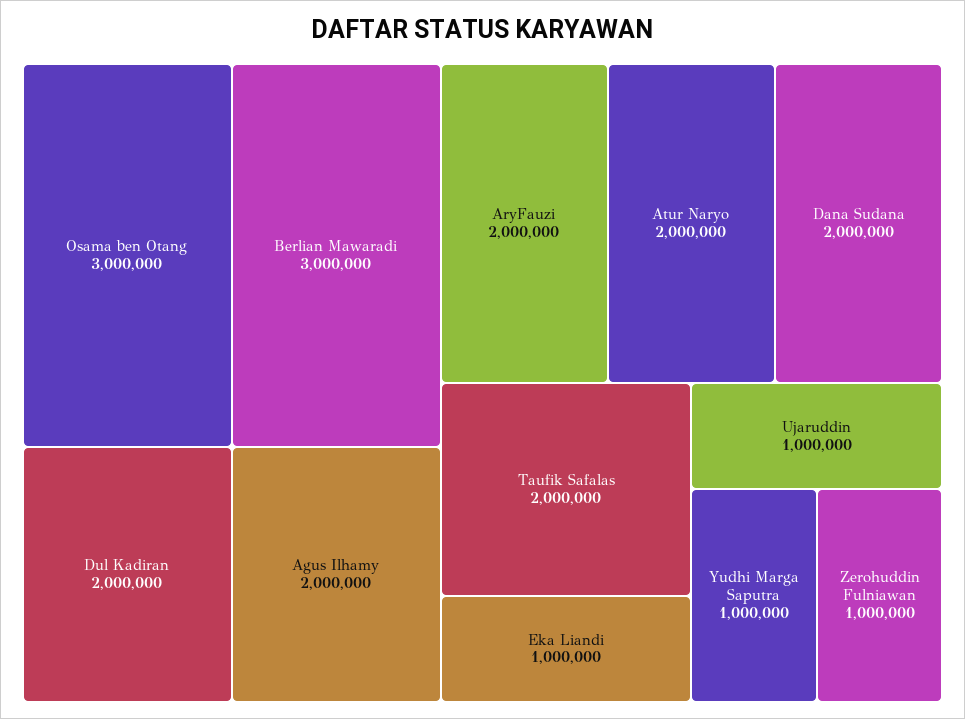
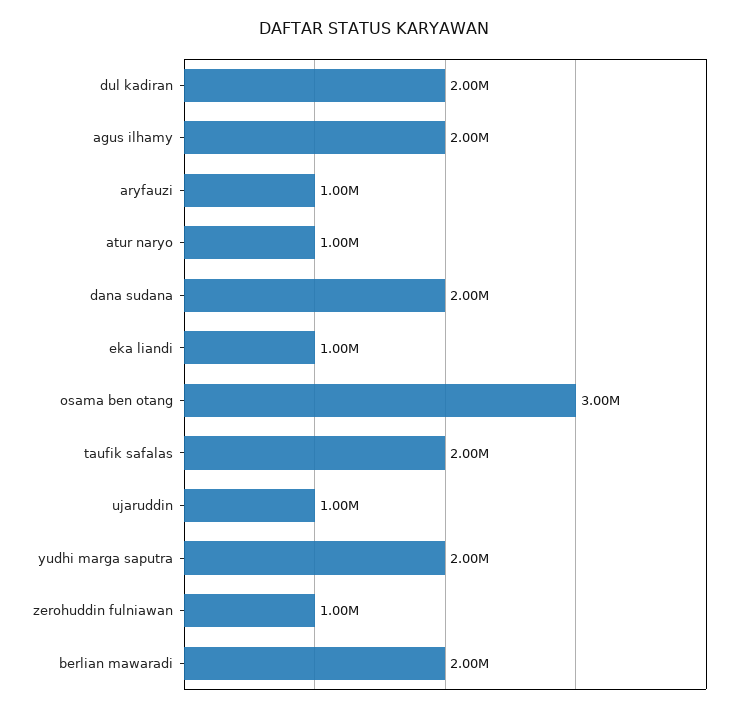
Berlian Mawaradi: 3000000 -> 2000000
AryFauzi: 2000000 -> 1000000
Atur Naryo: 2000000 -> 1000000
Yudhi Marga Saputra: 1000000 -> 2000000

